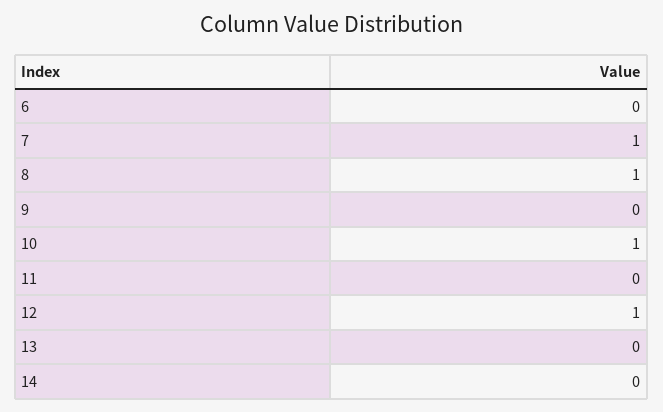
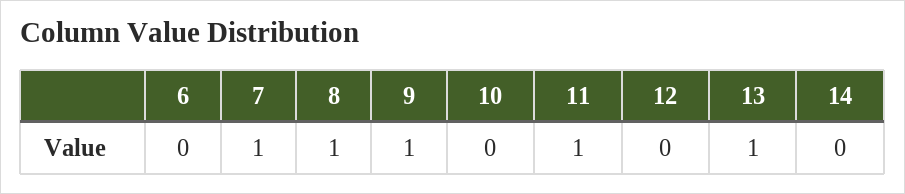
9: 0 -> 1
10: 1 -> 0
11: 0 -> 1
12: 1 -> 0
13: 0 -> 1

